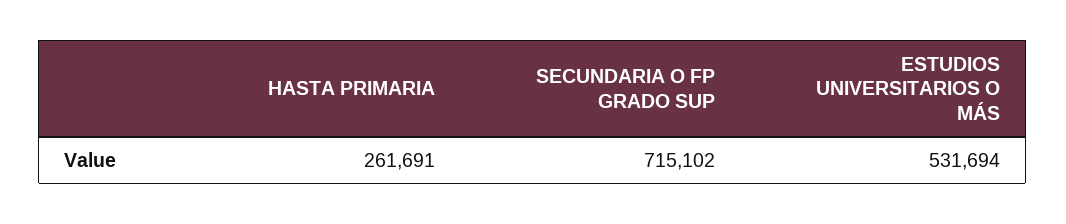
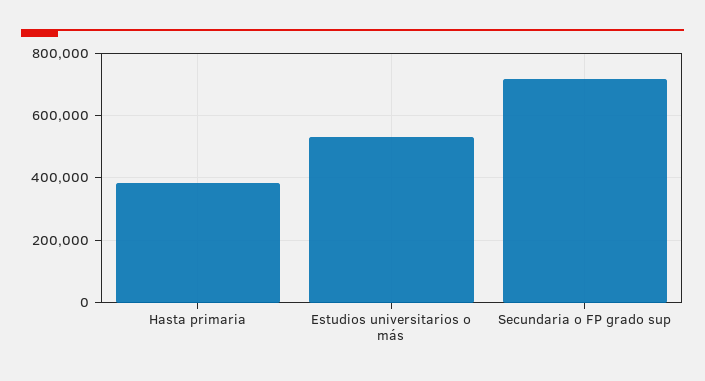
HASTA PRIMARIA: 261691 -> 380000

